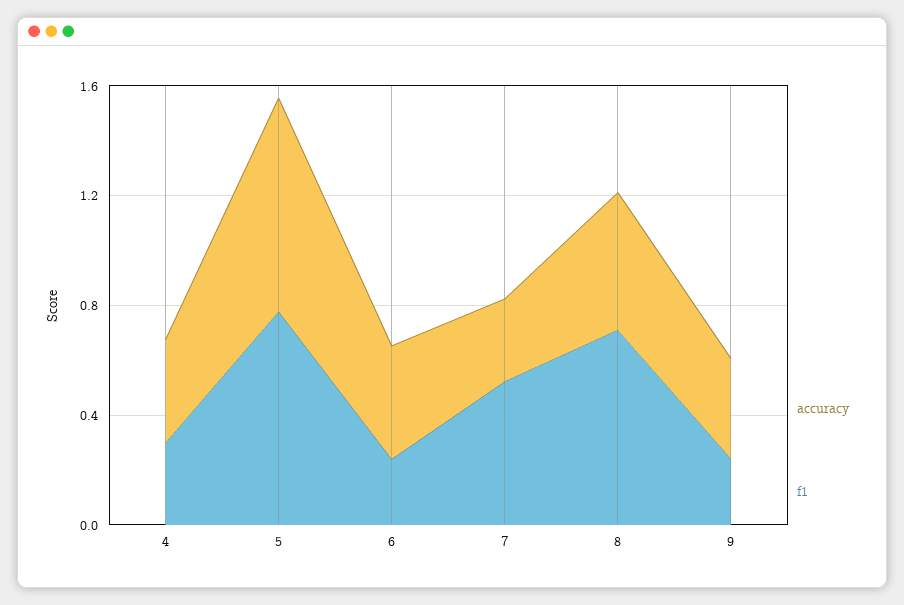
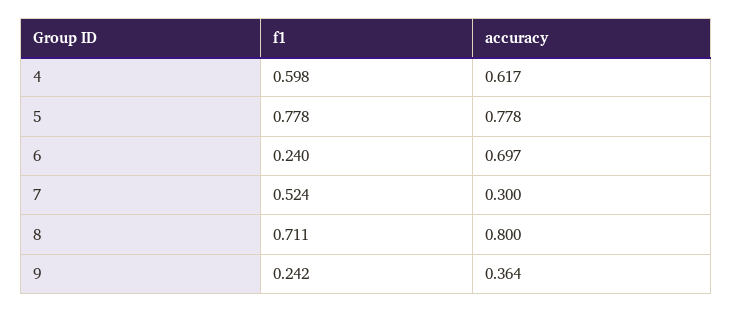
accuracy, 4: 0.4 -> 0.617
f1, 4: 0.3 -> 0.598
accuracy, 6: 0.4 -> 0.697
accuracy, 8: 0.5 -> 0.8

